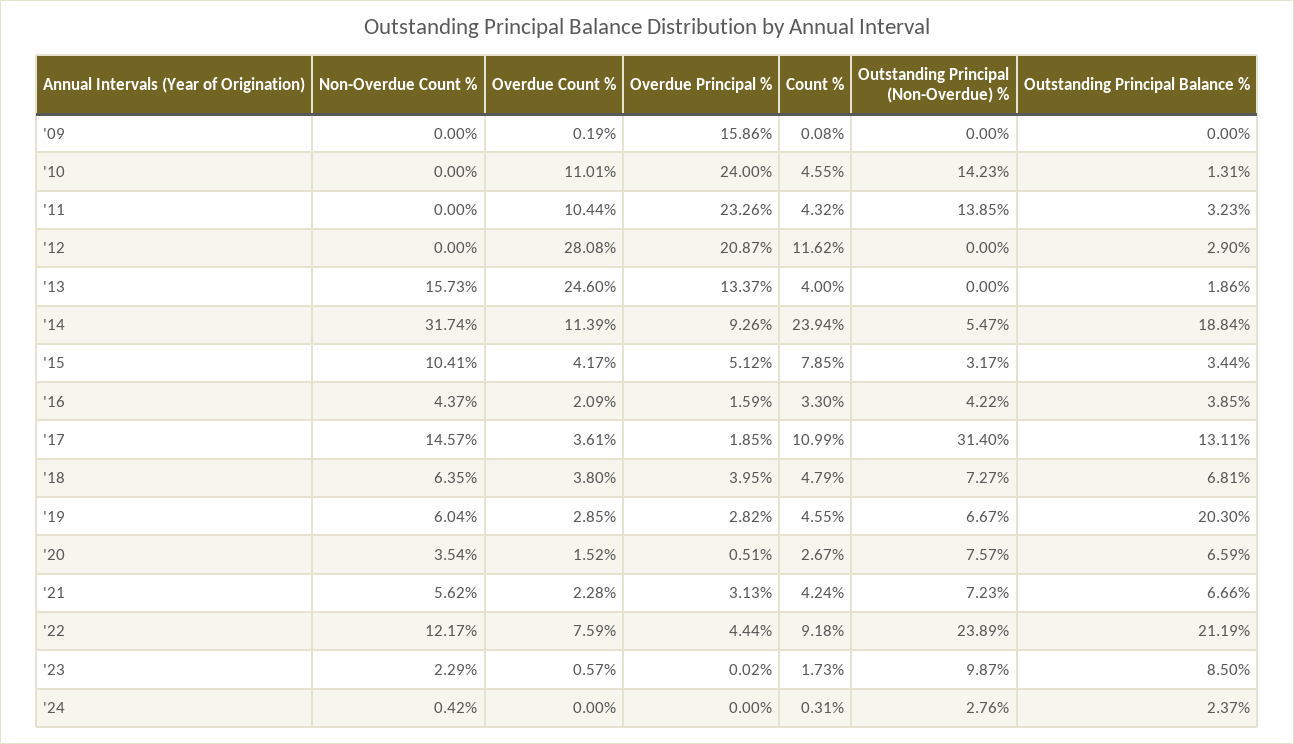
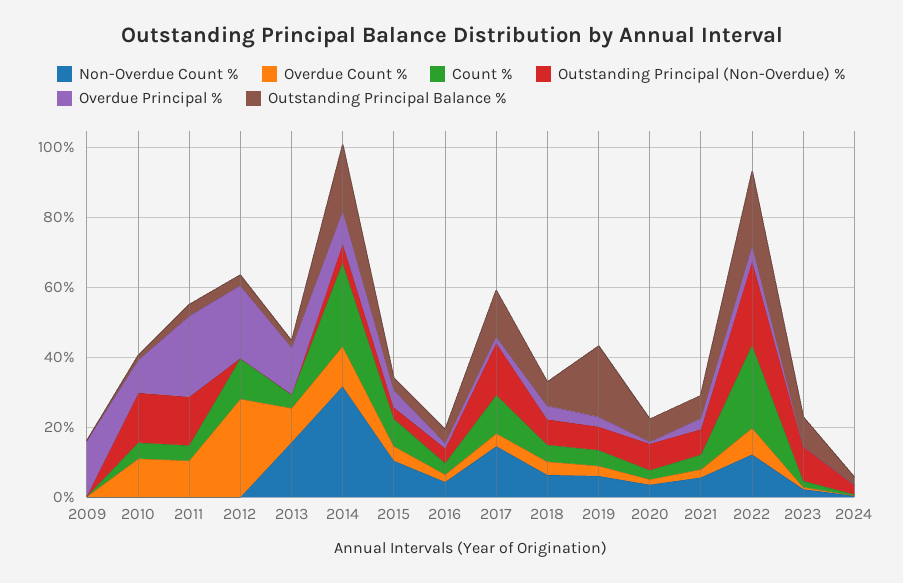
Overdue Principal %, '10: 24 -> 10
Overdue Count %, '13: 24.6 -> 10
Outstanding Principal (Non-Overdue) %, '17: 31.4 -> 15
Count %, '22: 9.18 -> 25

